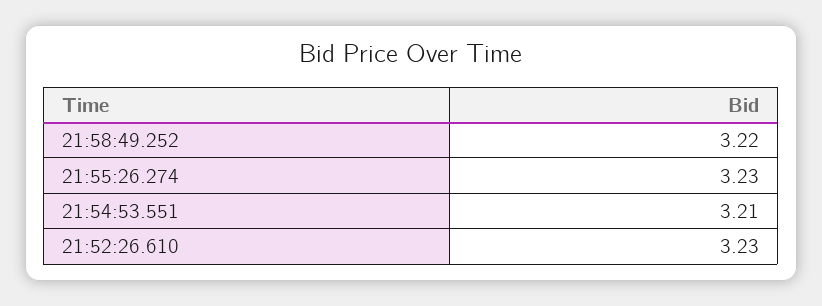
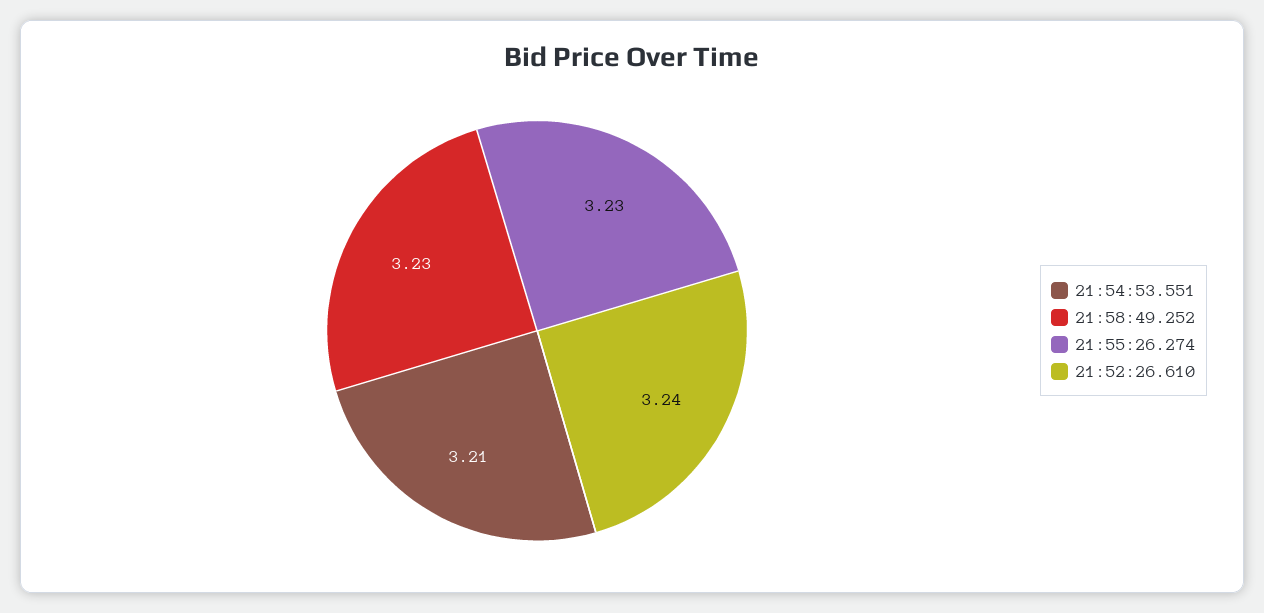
21:58:49.252: 3.22 -> 3.23
21:52:26.610: 3.23 -> 3.24

